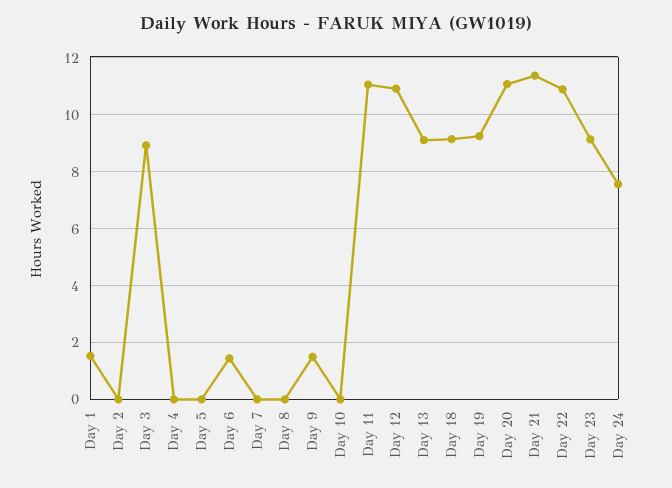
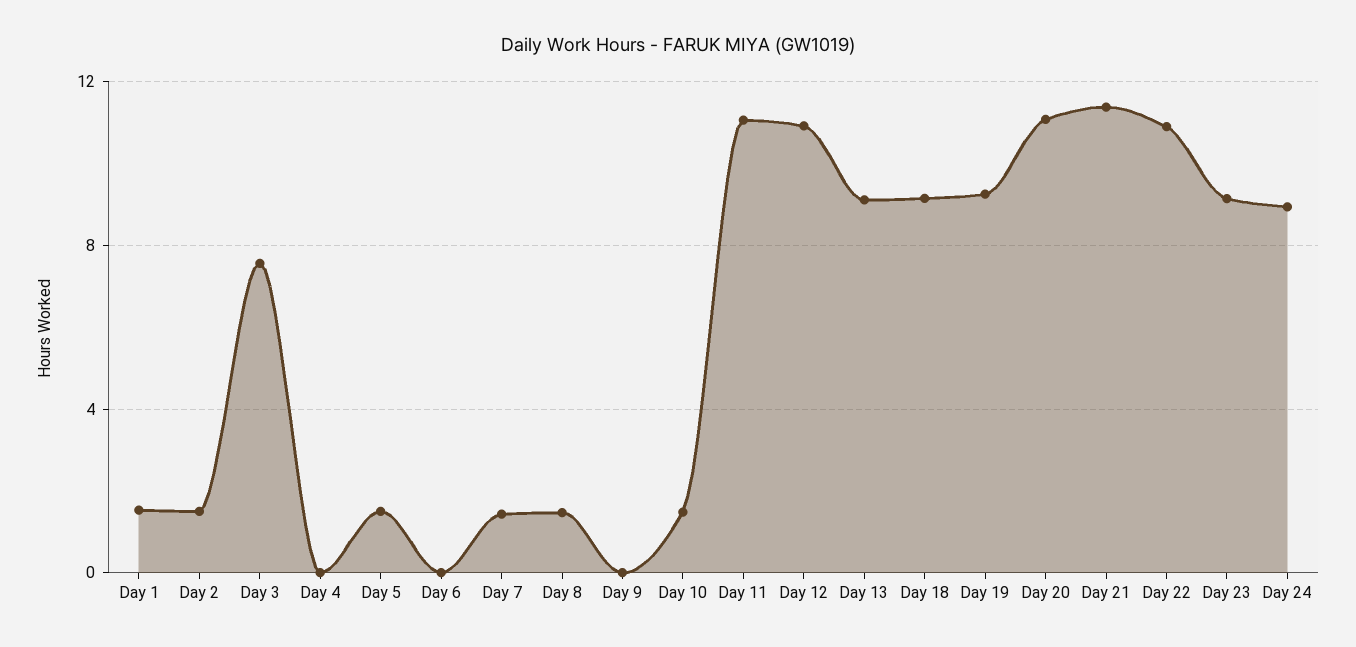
Day 2: 0 -> 1.5
Day 3: 9 -> 7.5
Day 5: 0 -> 1.5
Day 6: 1.5 -> 0
Day 7: 0 -> 1.5
Day 8: 0 -> 1.5
Day 9: 1.5 -> 0
Day 10: 0 -> 1.5
Day 24: 7.5 -> 9

